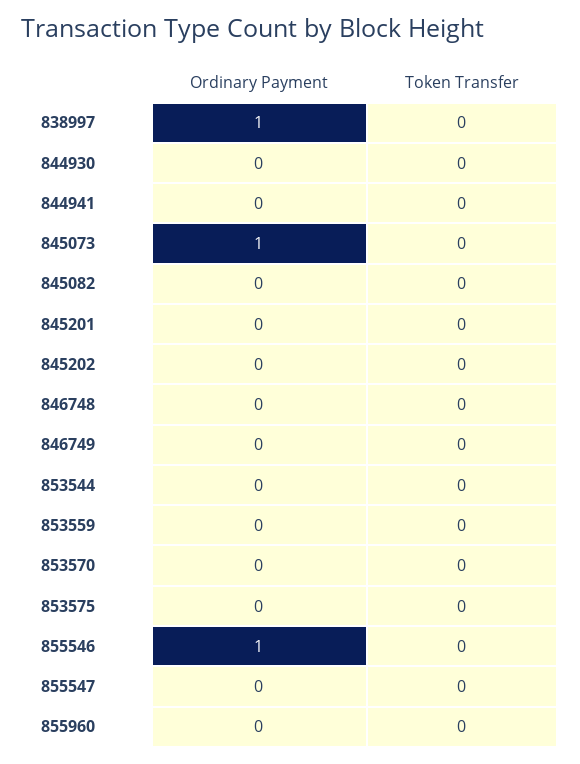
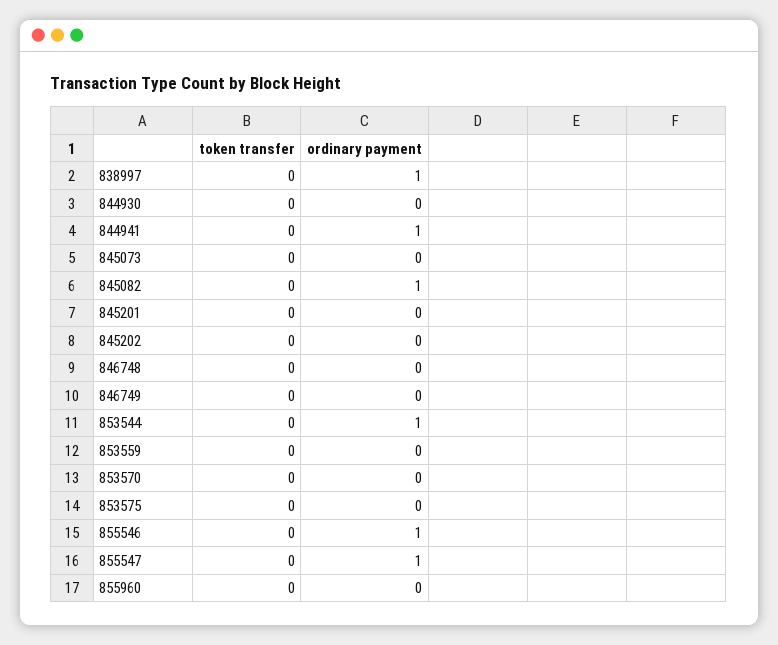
Ordinary Payment, 844941: 0 -> 1
Ordinary Payment, 845073: 1 -> 0
Ordinary Payment, 845082: 0 -> 1
Ordinary Payment, 853544: 0 -> 1
Ordinary Payment, 855547: 0 -> 1

